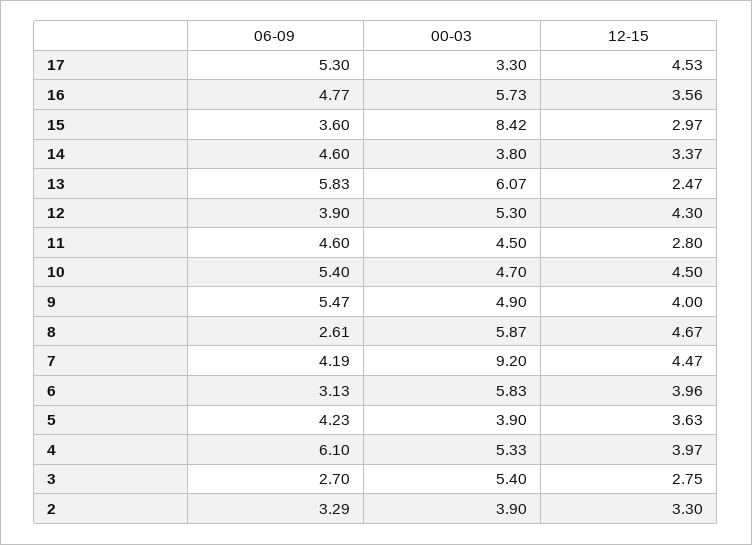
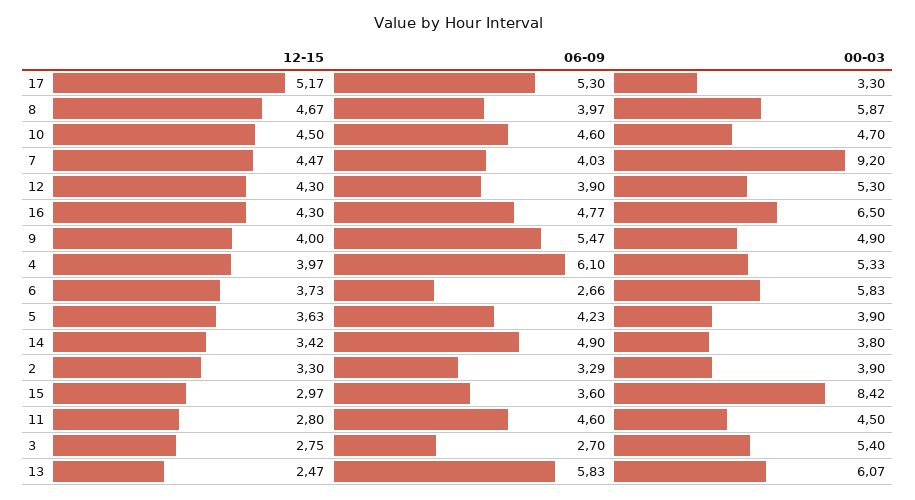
12-15, 17: 4.53 -> 5.17
00-03, 16: 5.73 -> 6.5
12-15, 16: 3.56 -> 4.3
06-09, 14: 4.6 -> 4.9
12-15, 14: 3.37 -> 3.42
06-09, 10: 5.4 -> 4.6
06-09, 8: 2.61 -> 3.97
06-09, 7: 4.19 -> 4.03
06-09, 6: 3.13 -> 2.66
12-15, 6: 3.96 -> 3.73

